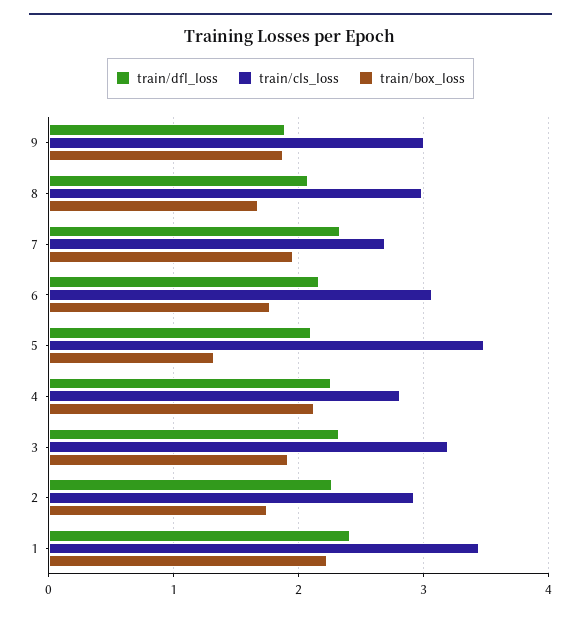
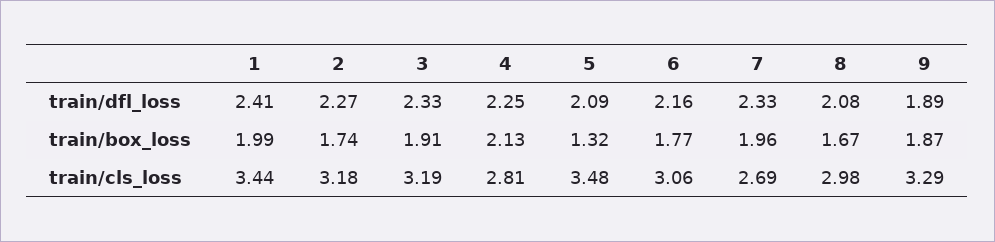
train/cls_loss, 9: 3 -> 3.29
train/cls_loss, 2: 2.9 -> 3.18
train/box_loss, 1: 2.2 -> 1.99

